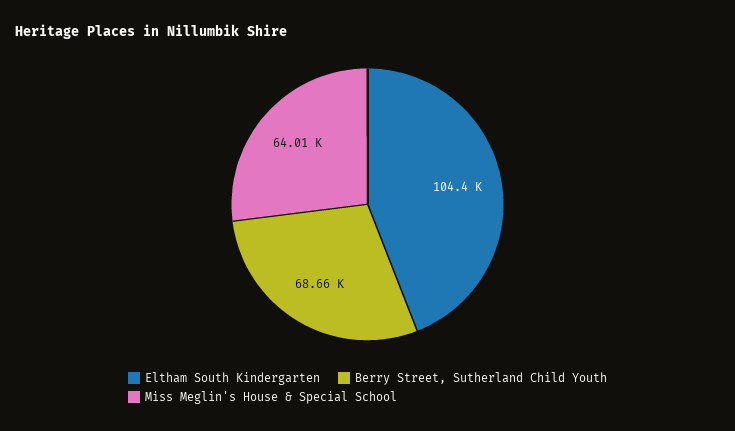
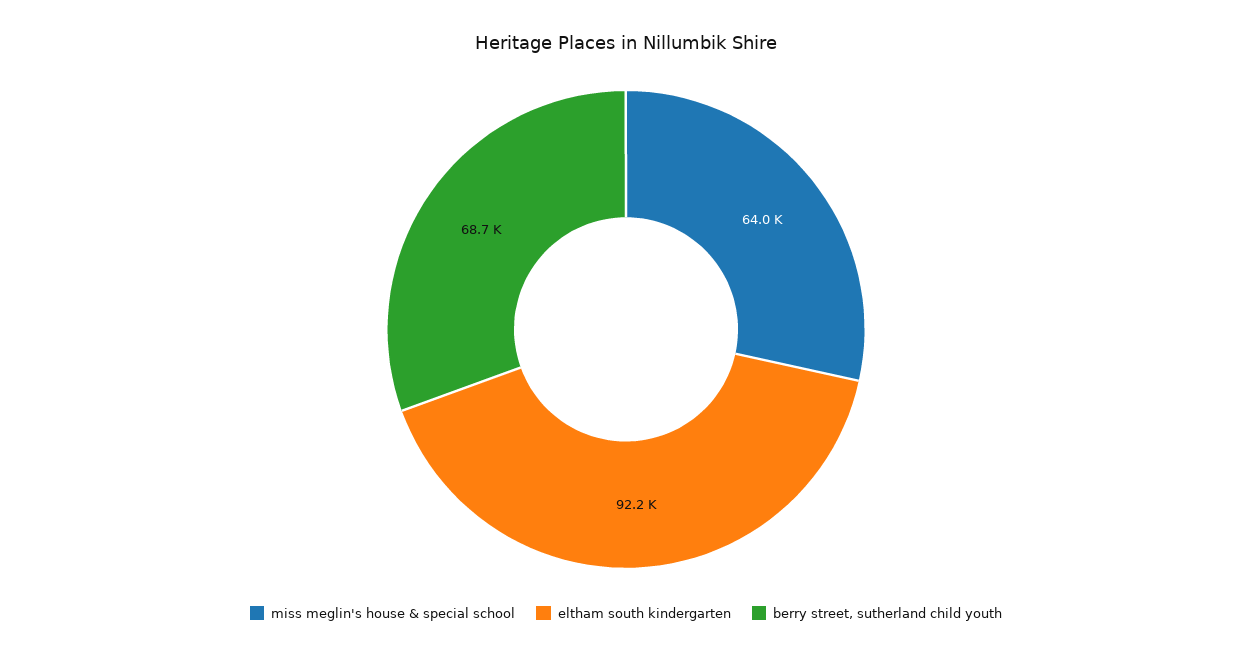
Eltham South Kindergarten: 104400 -> 92200

